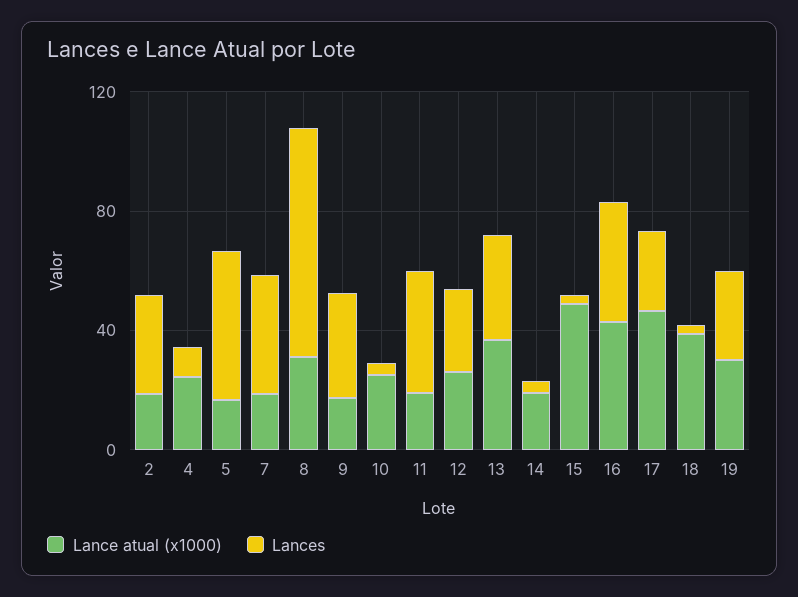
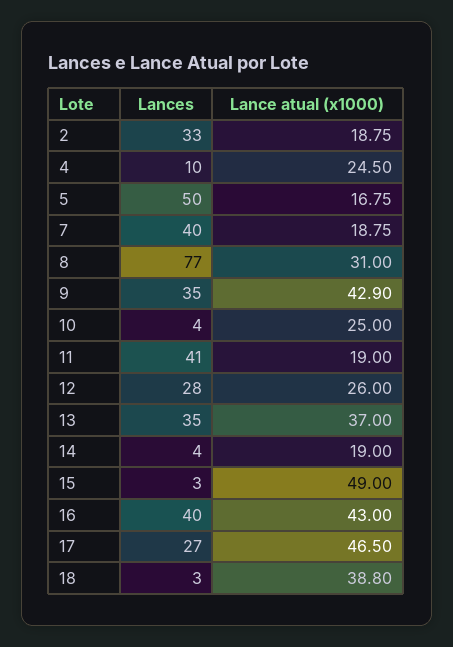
Lance atual (x1000), 9: 20 -> 42.9
Lance atual (x1000), 19: 30 -> none
Lances, 19: 30 -> none

